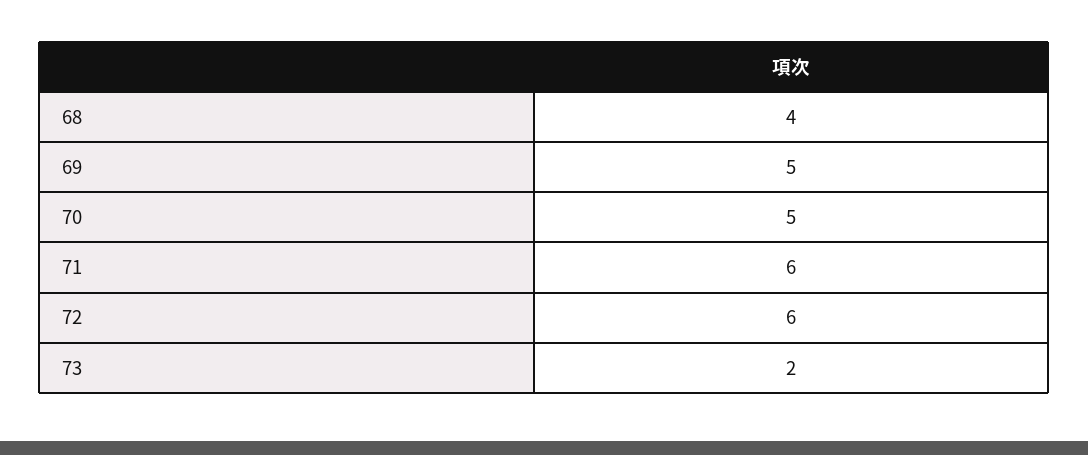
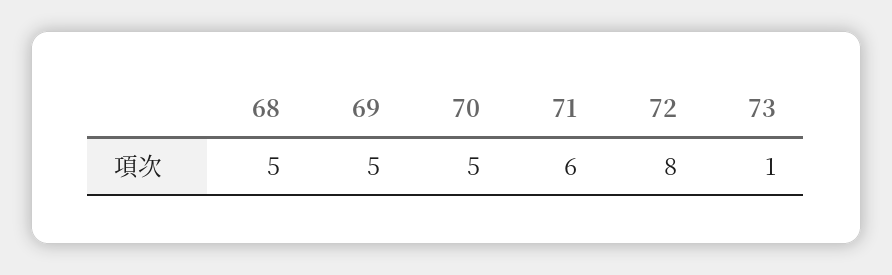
68: 4 -> 5
72: 6 -> 8
73: 2 -> 1

